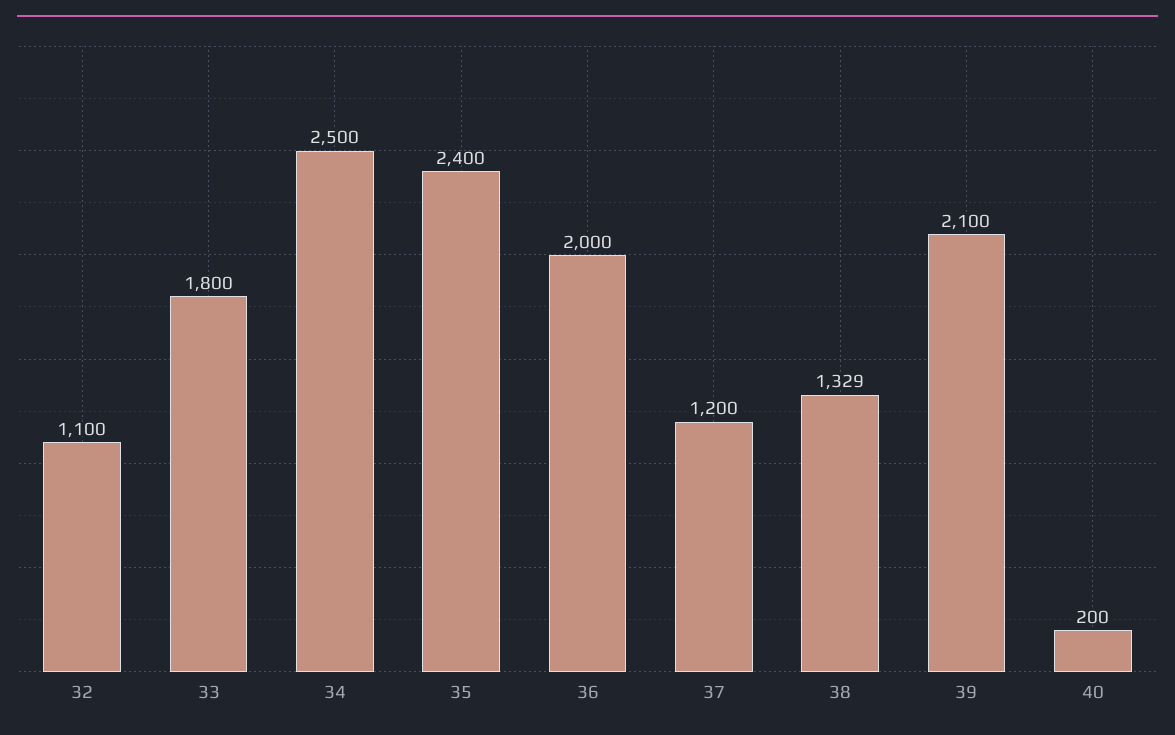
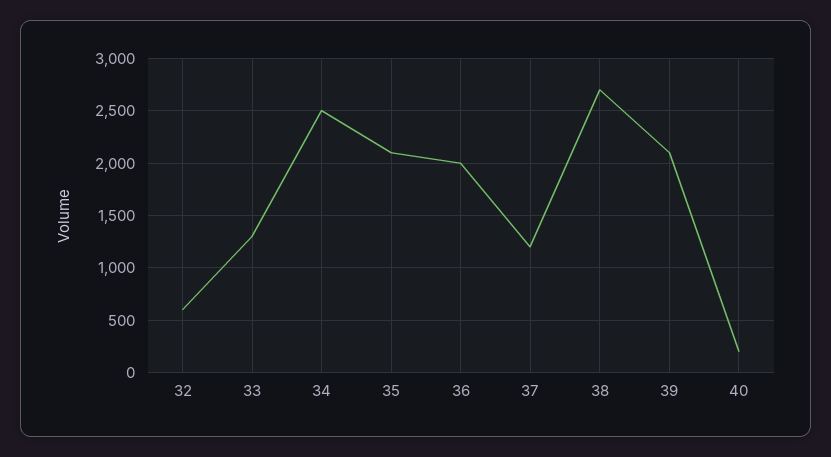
32: 1100 -> 600
33: 1800 -> 1300
35: 2400 -> 2100
38: 1329 -> 2700

